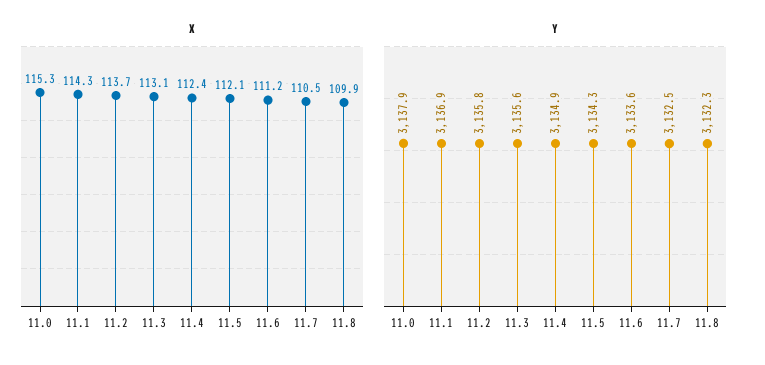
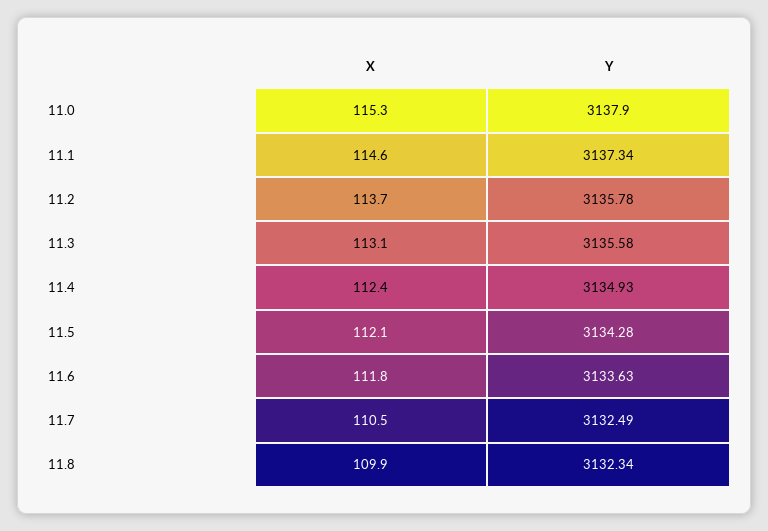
X, 11.1: 114.3 -> 114.6
X, 11.6: 111.2 -> 111.8
Y, 11.1: 3136.9 -> 3137.34

